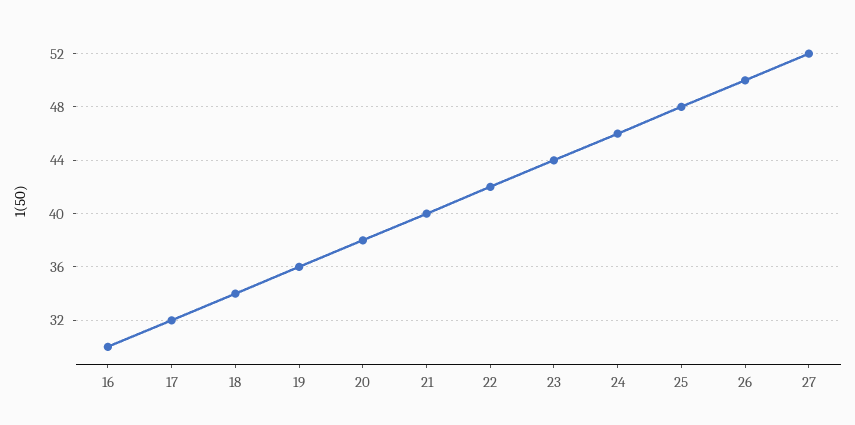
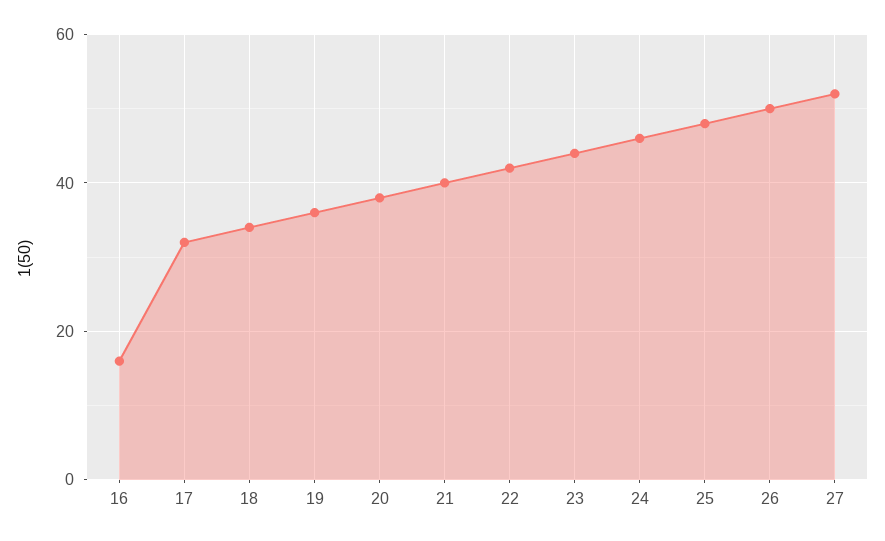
16: 30 -> 15

